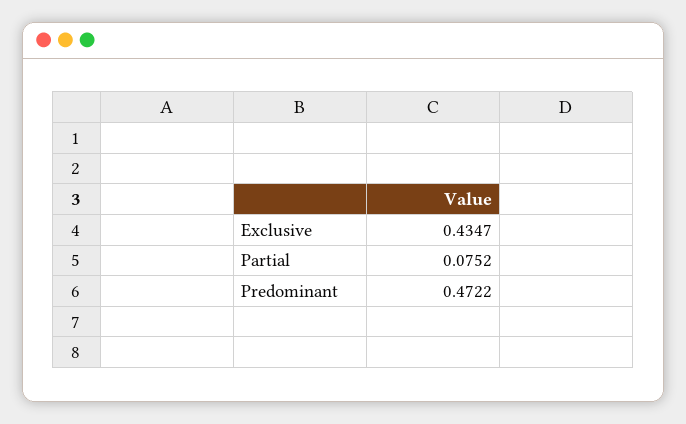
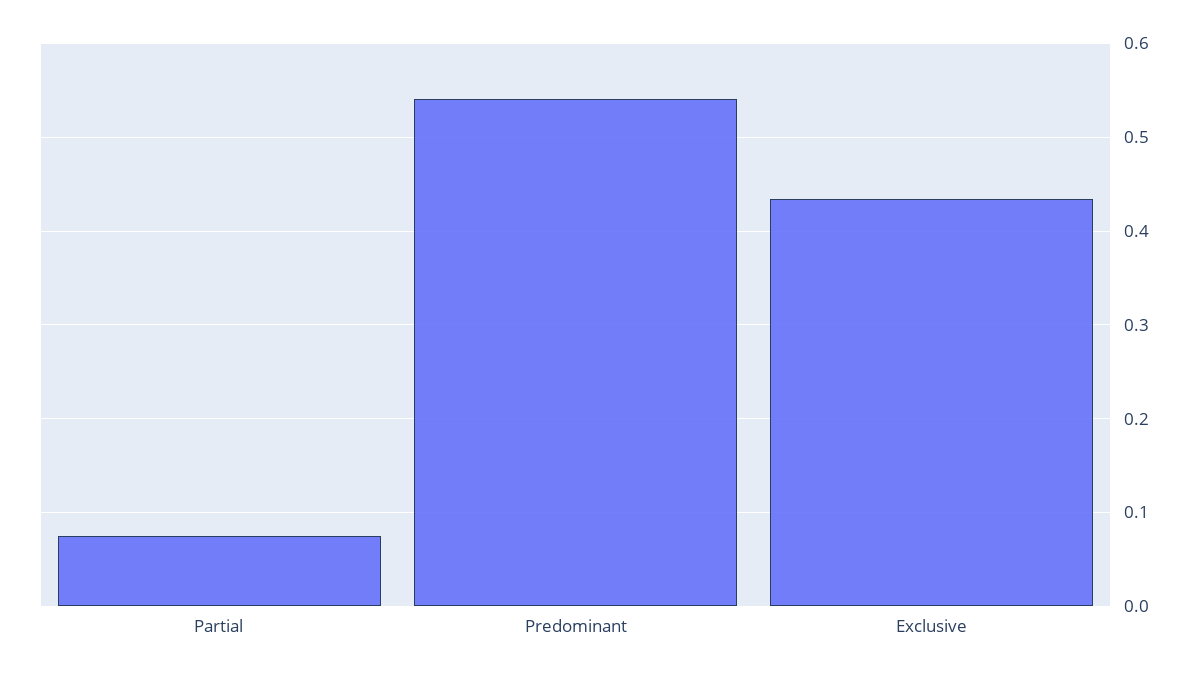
Predominant: 0.4722 -> 0.54

